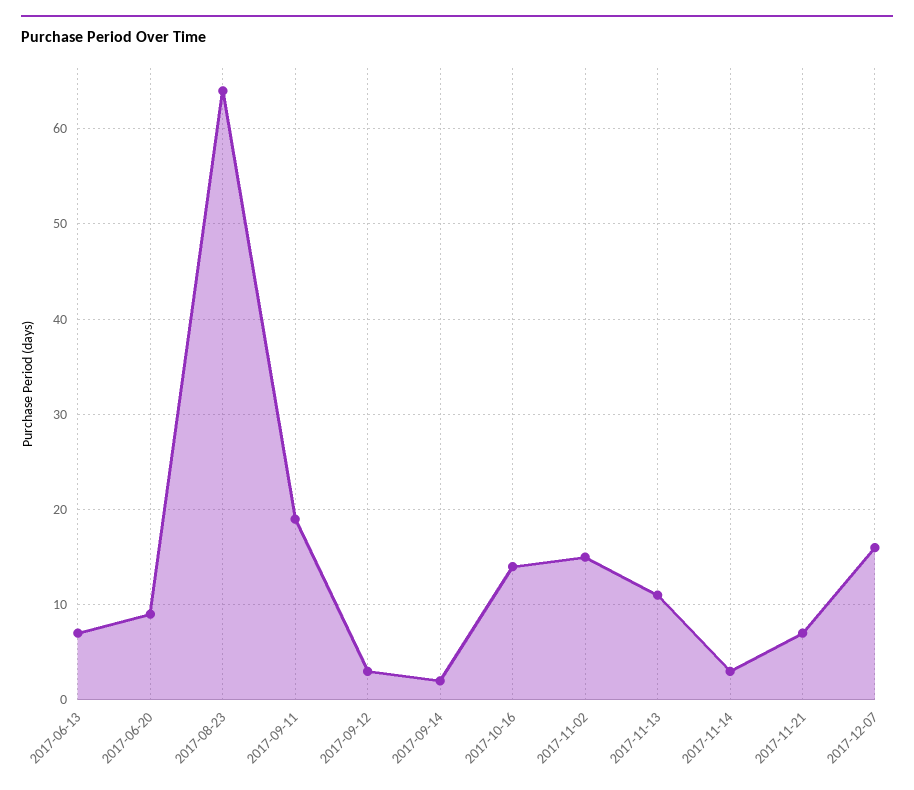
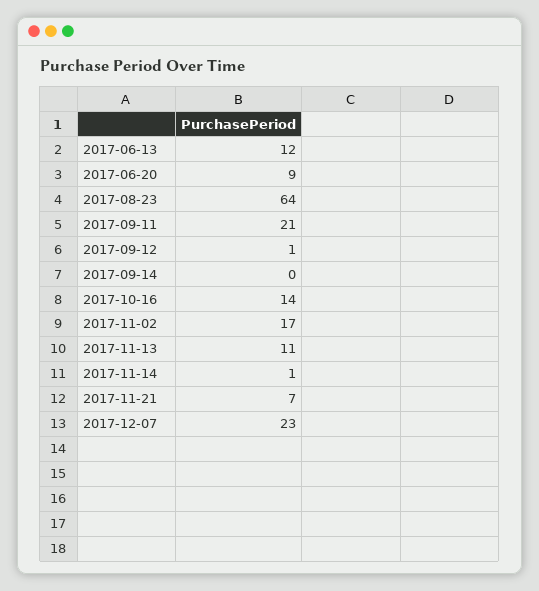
2017-06-13: 7 -> 12
2017-09-11: 19 -> 21
2017-09-12: 3 -> 1
2017-09-14: 2 -> 0
2017-11-02: 15 -> 17
2017-11-14: 3 -> 1
2017-12-07: 16 -> 23

